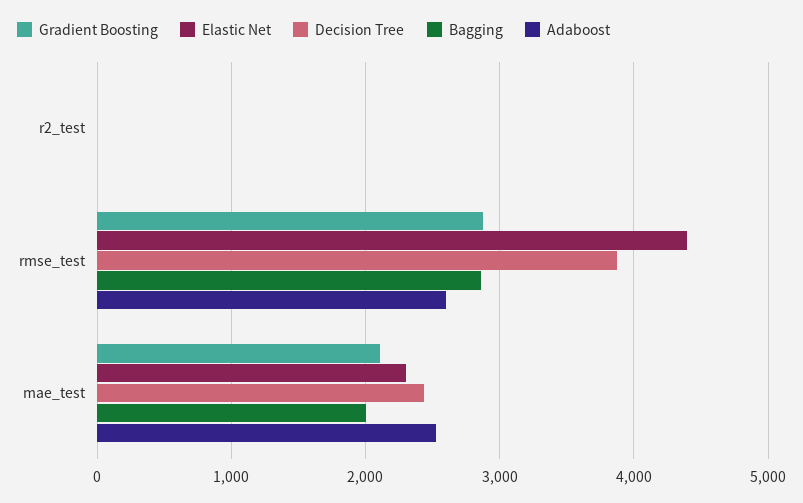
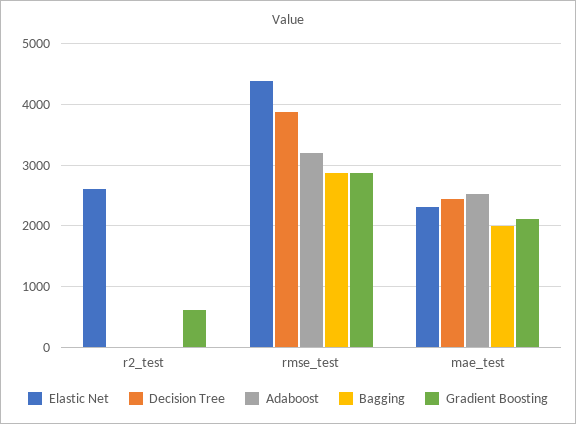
Gradient Boosting, r2_test: 0 -> 600
Elastic Net, r2_test: 0 -> 2600
Adaboost, rmse_test: 2600 -> 3200

